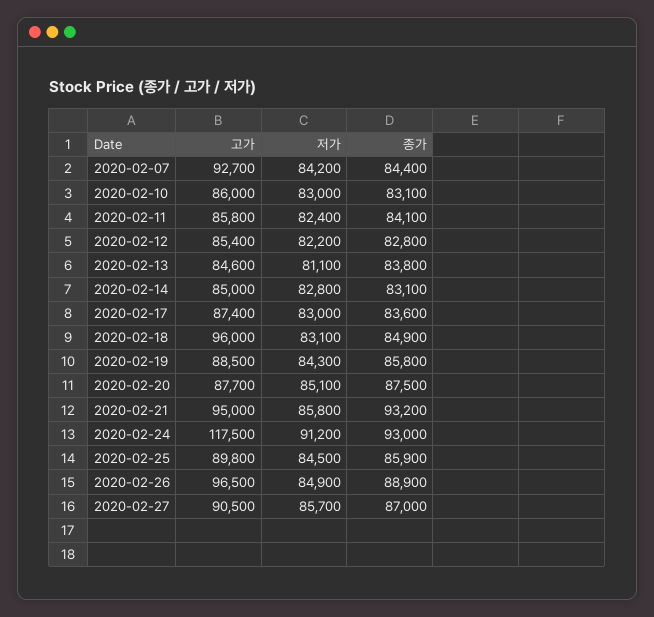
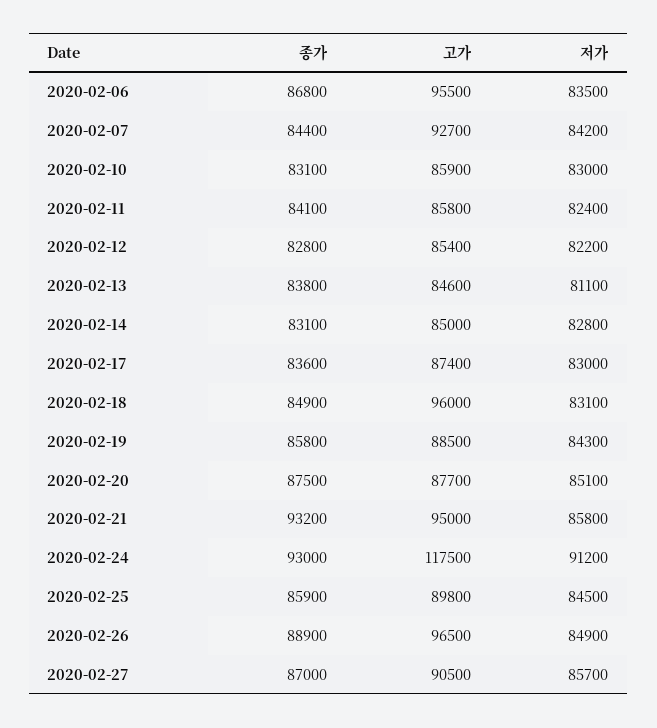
고가, 2020-02-10: 86000 -> 85900
종가, 2020-02-06: none -> 86800
고가, 2020-02-06: none -> 95500
저가, 2020-02-06: none -> 83500

